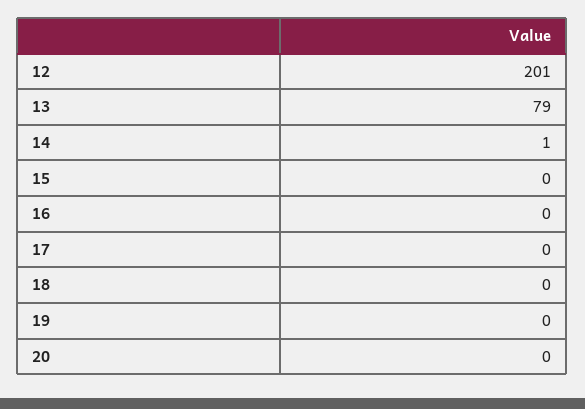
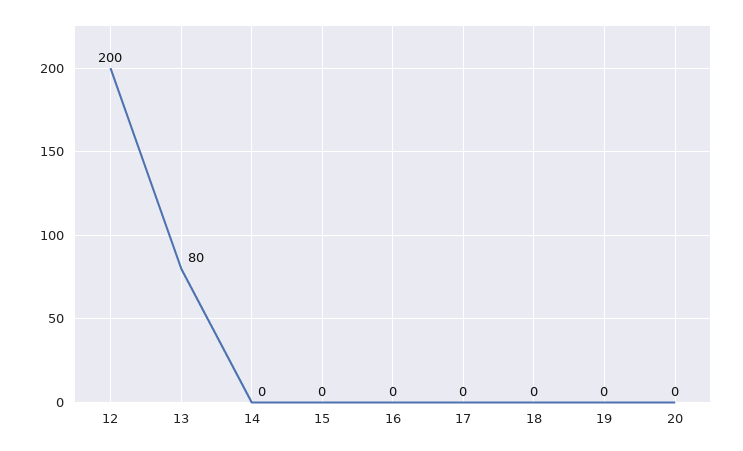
12: 201 -> 200
13: 79 -> 80
14: 1 -> 0

